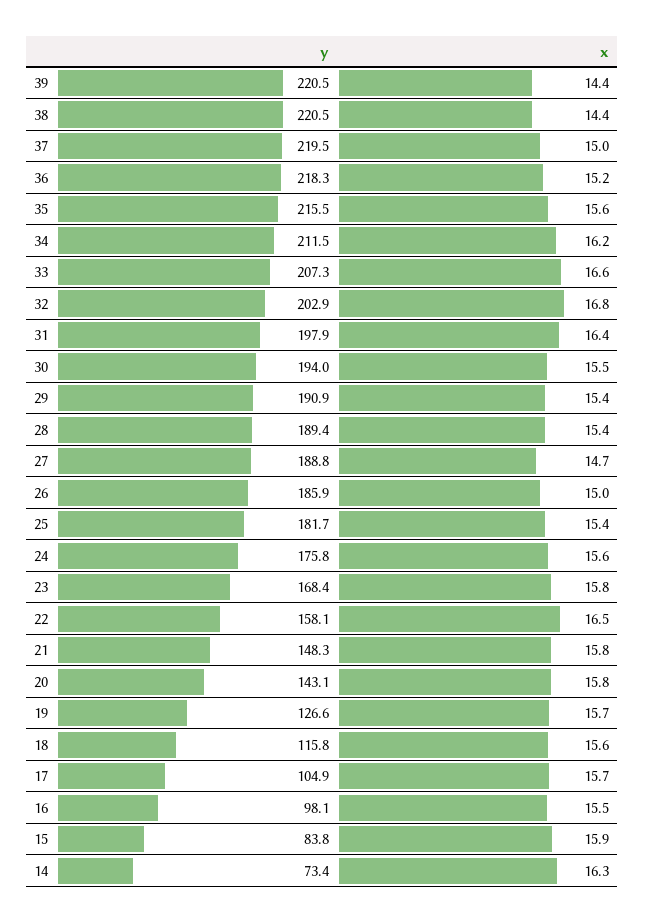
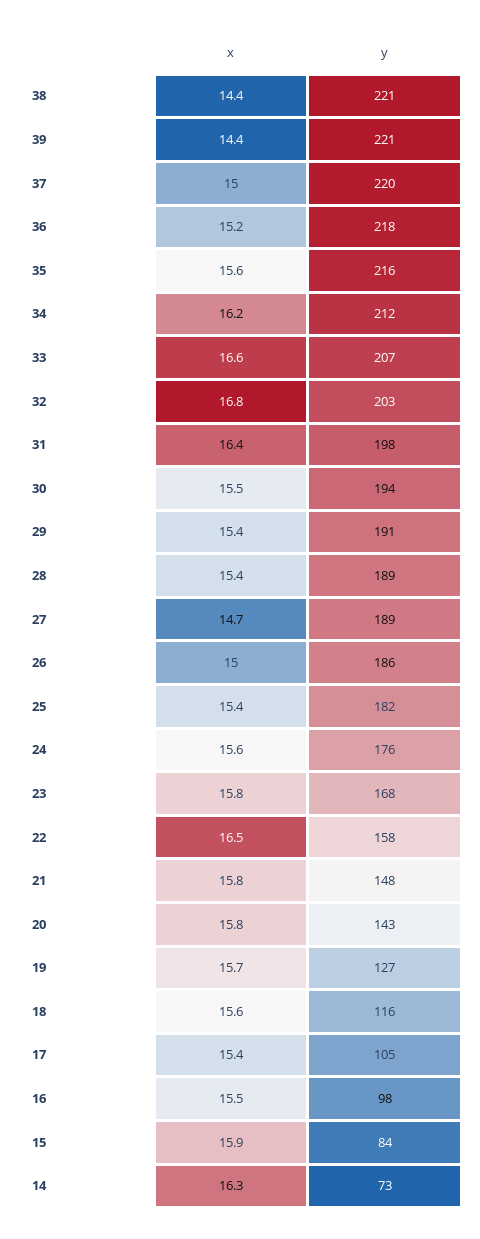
x, 17: 15.7 -> 15.4

